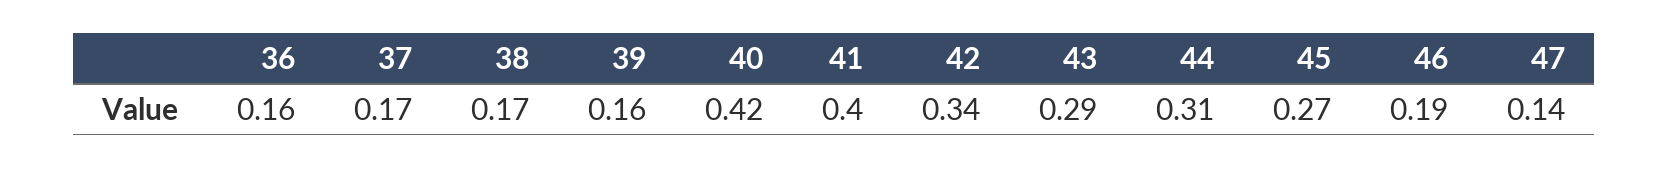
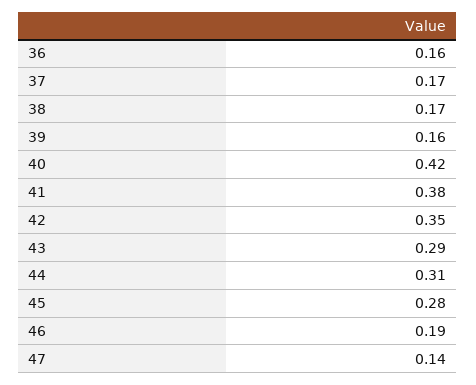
41: 0.4 -> 0.38
42: 0.34 -> 0.35
45: 0.27 -> 0.28

